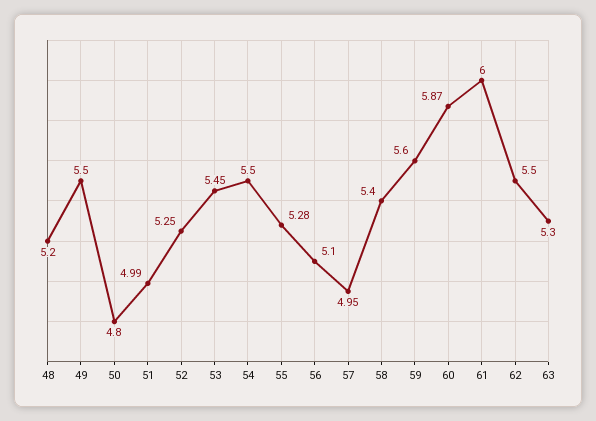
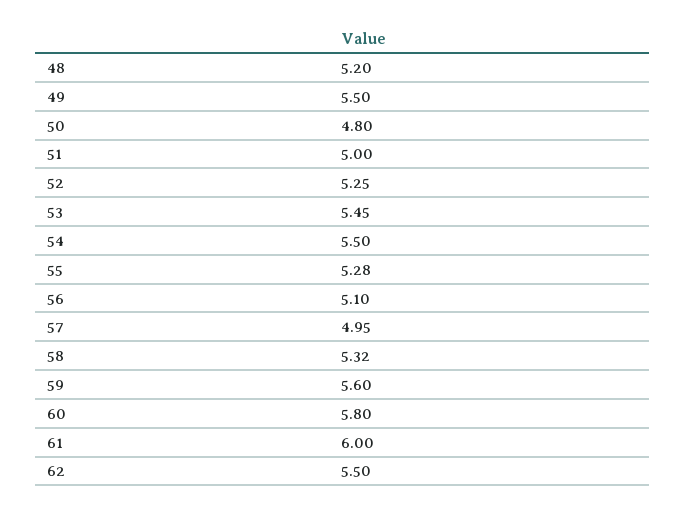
51: 4.99 -> 5
58: 5.4 -> 5.32
60: 5.87 -> 5.8
63: 5.3 -> none

